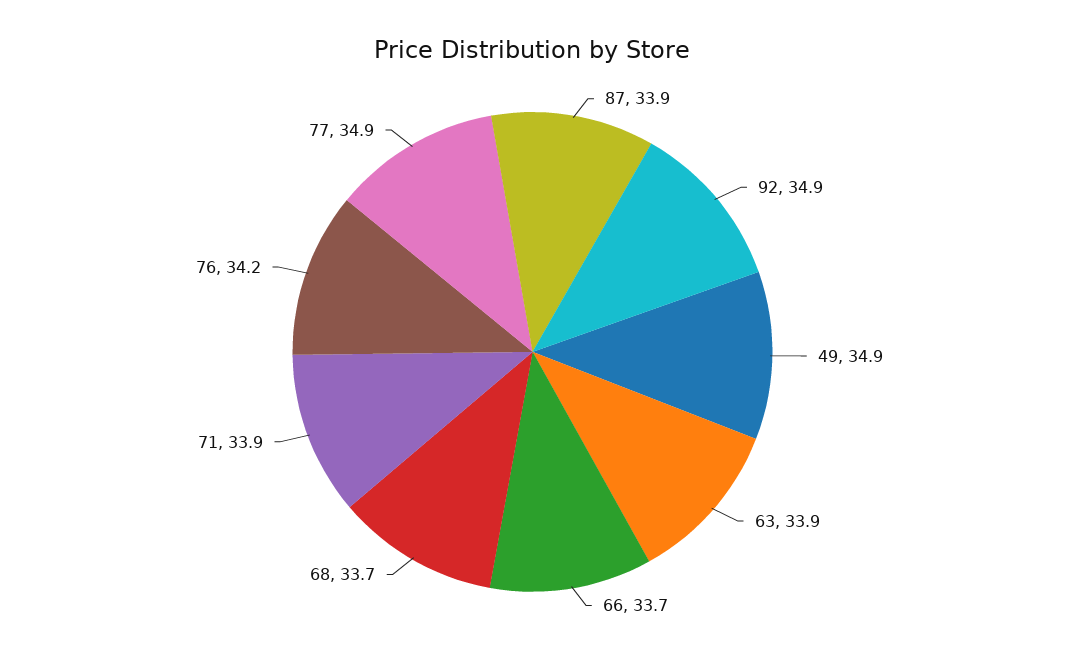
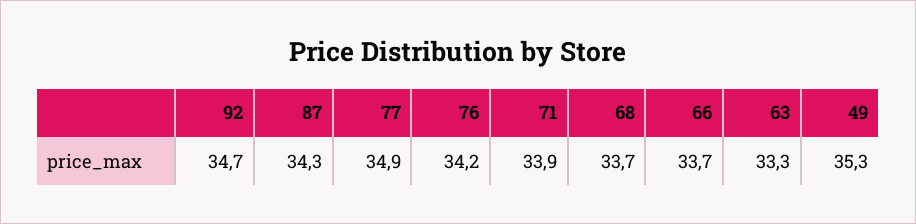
87: 33.9 -> 34.3
92: 34.9 -> 34.7
49: 34.9 -> 35.3
63: 33.9 -> 33.3

